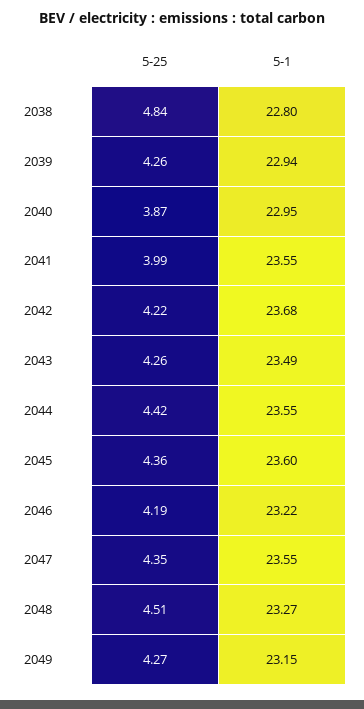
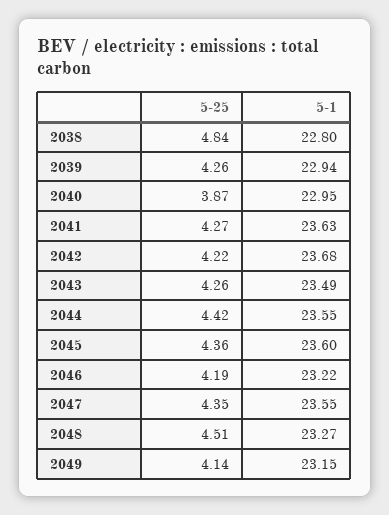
5-25, 2041: 3.99 -> 4.27
5-1, 2041: 23.55 -> 23.63
5-25, 2049: 4.27 -> 4.14

